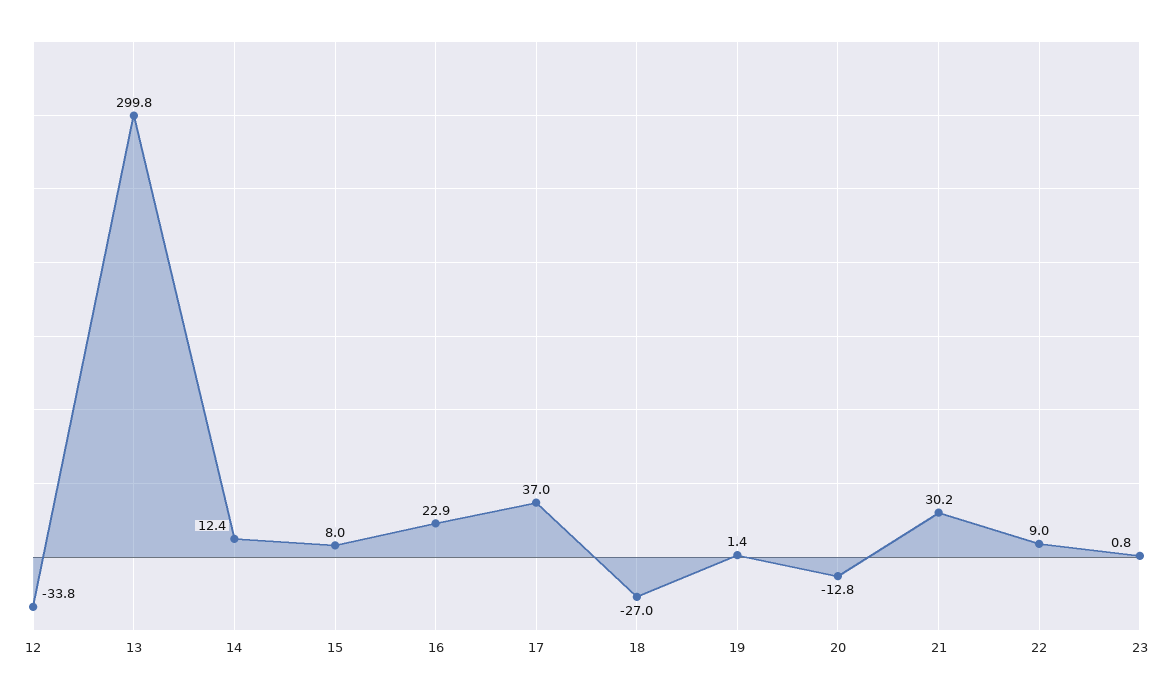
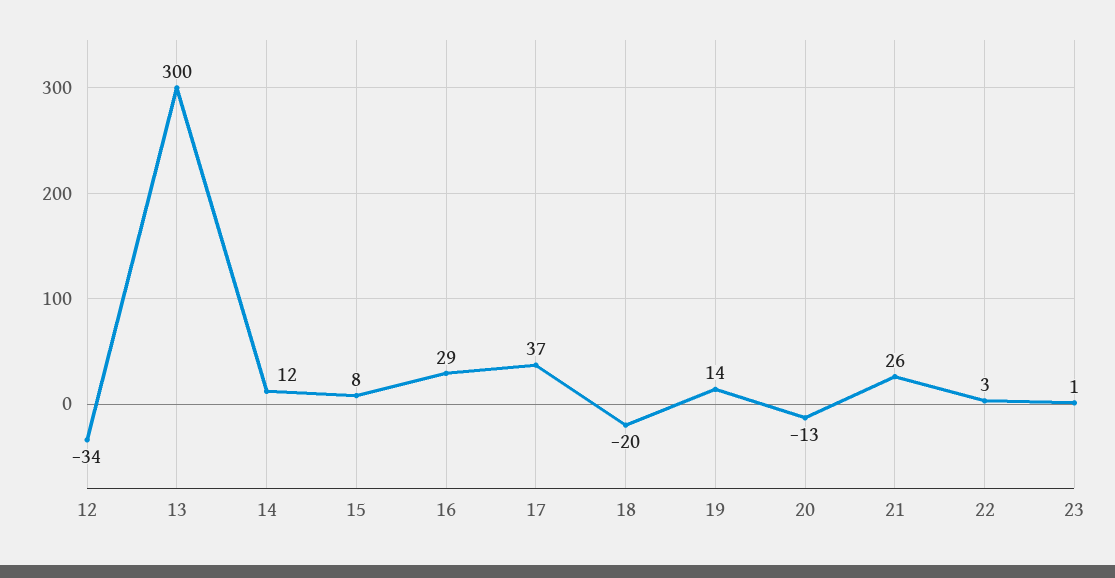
16: 22.9 -> 29
18: -27 -> -20
19: 1.4 -> 14
21: 30.2 -> 26
22: 9 -> 3

